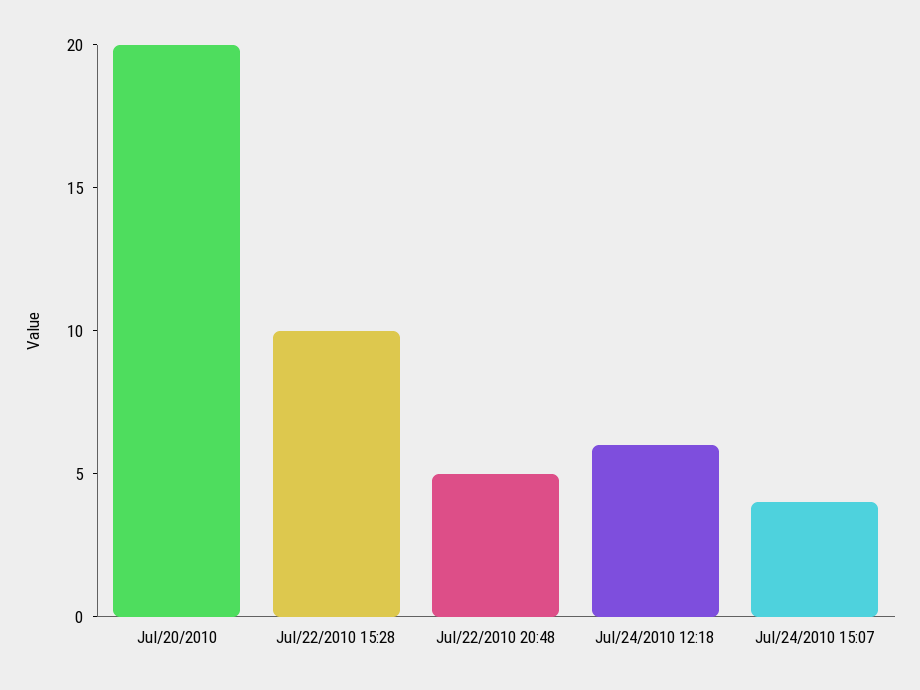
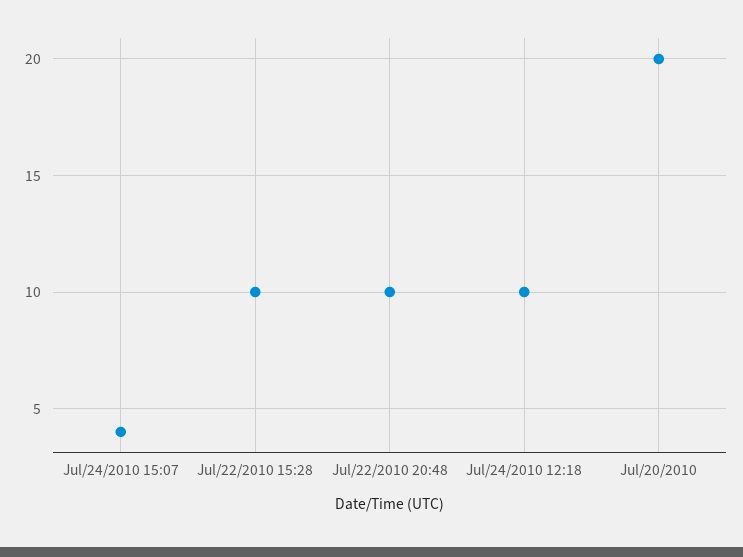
Jul/22/2010 20:48: 5 -> 10
Jul/24/2010 12:18: 6 -> 10

